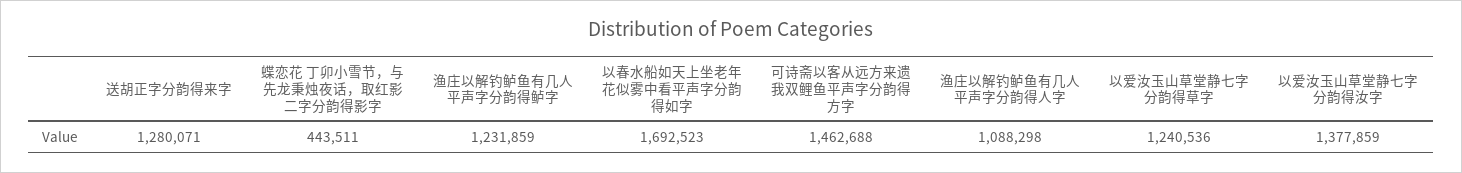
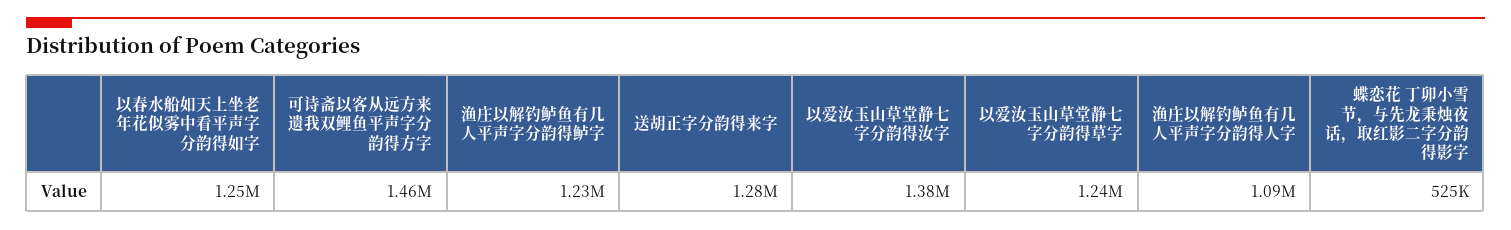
蝶恋花 丁卯小雪节，与先龙秉烛夜话，取红影二字分韵得影字: 443511 -> 525000
以春水船如天上坐老年花似雾中看平声字分韵得如字: 1692523 -> 1250000

